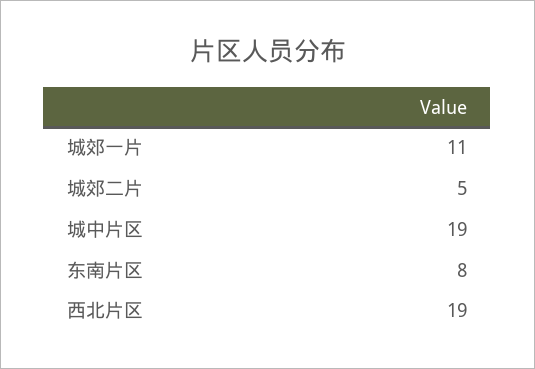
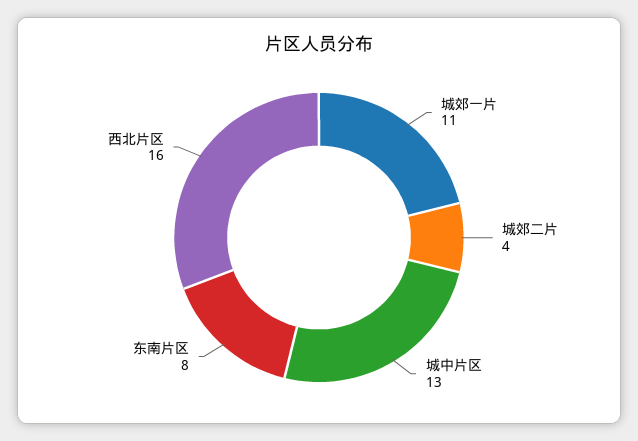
城郊二片: 5 -> 4
城中片区: 19 -> 13
西北片区: 19 -> 16

